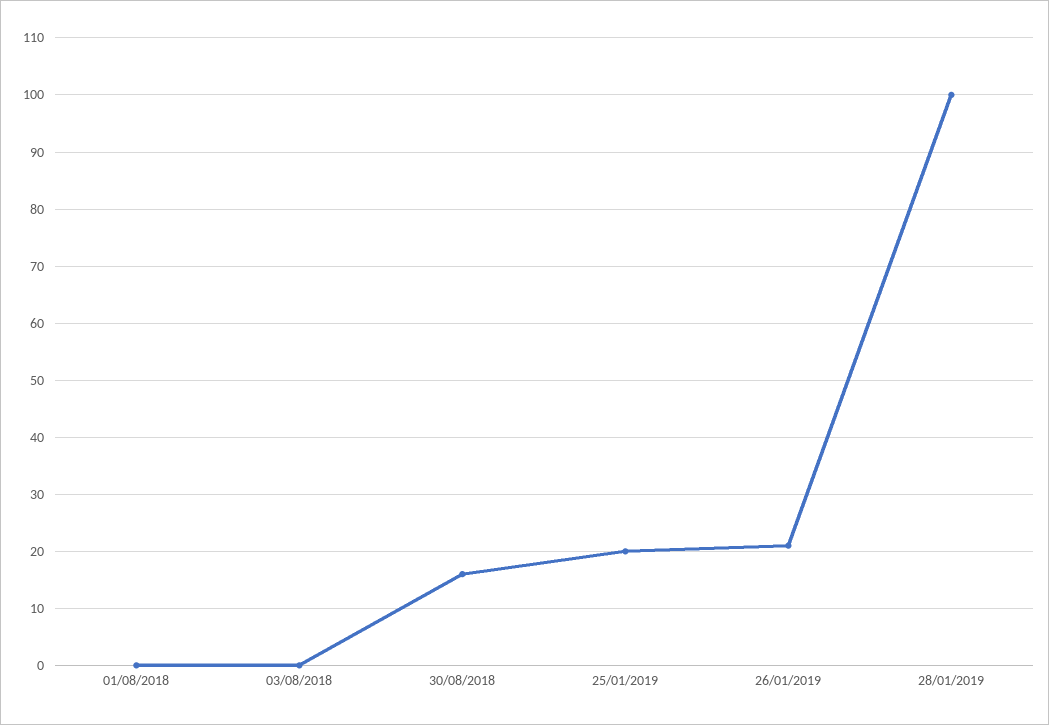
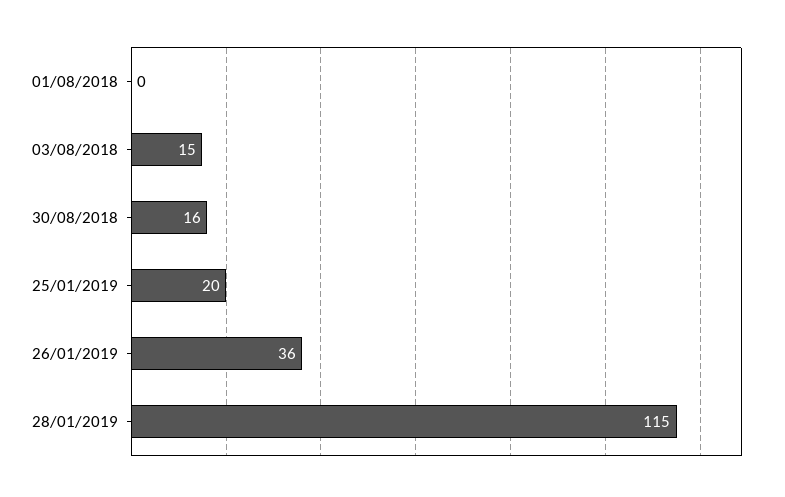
03/08/2018: 0 -> 15
26/01/2019: 20 -> 36
28/01/2019: 100 -> 115

